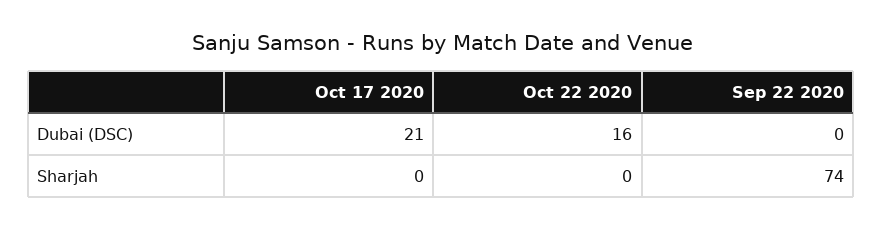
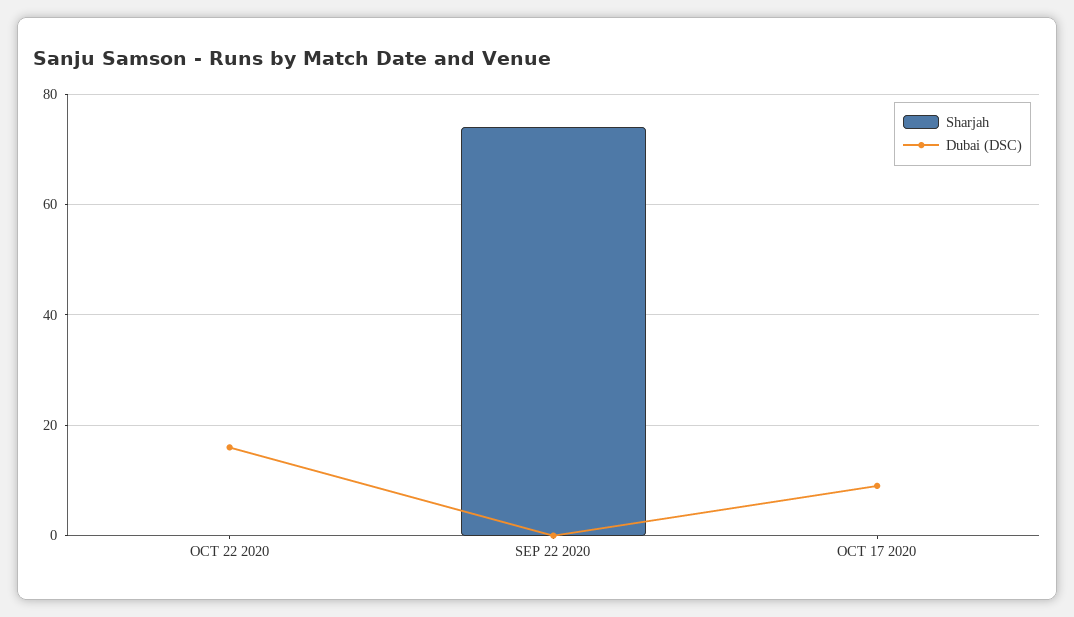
Dubai (DSC), Oct 17 2020: 21 -> 10

